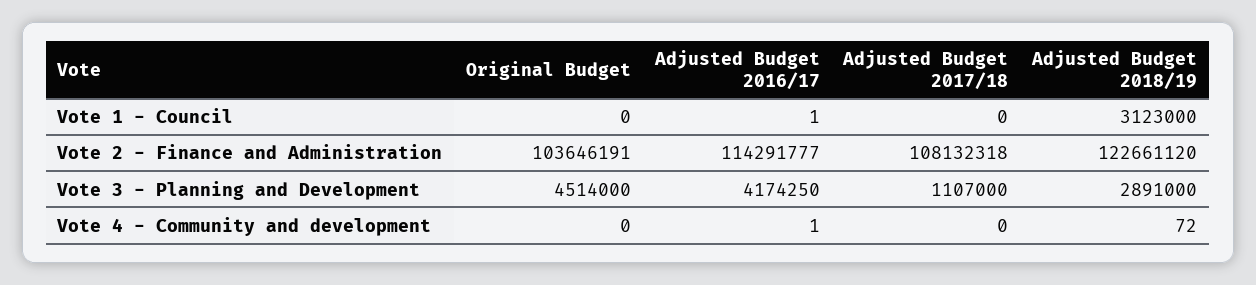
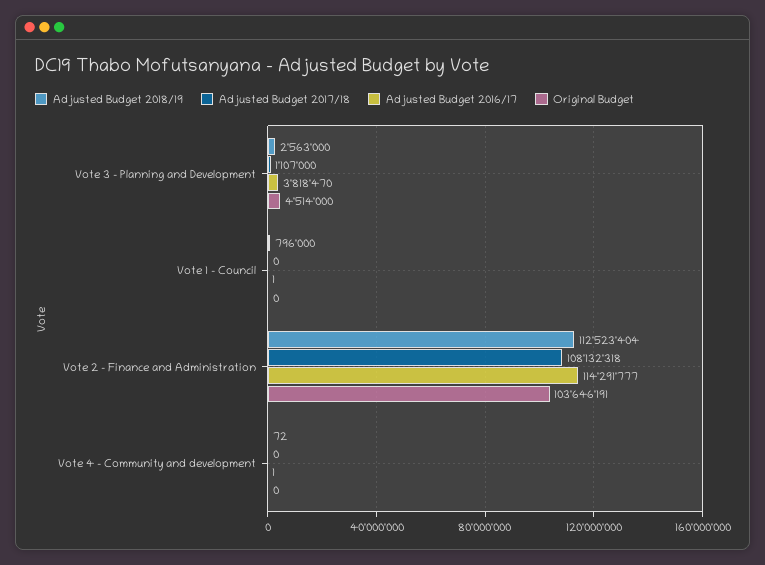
Adjusted Budget 2018/19, Vote 1 - Council: 3123000 -> 796000
Adjusted Budget 2018/19, Vote 2 - Finance and Administration: 122661120 -> 112523404
Adjusted Budget 2016/17, Vote 3 - Planning and Development: 4174250 -> 3818470
Adjusted Budget 2018/19, Vote 3 - Planning and Development: 2891000 -> 2563000

